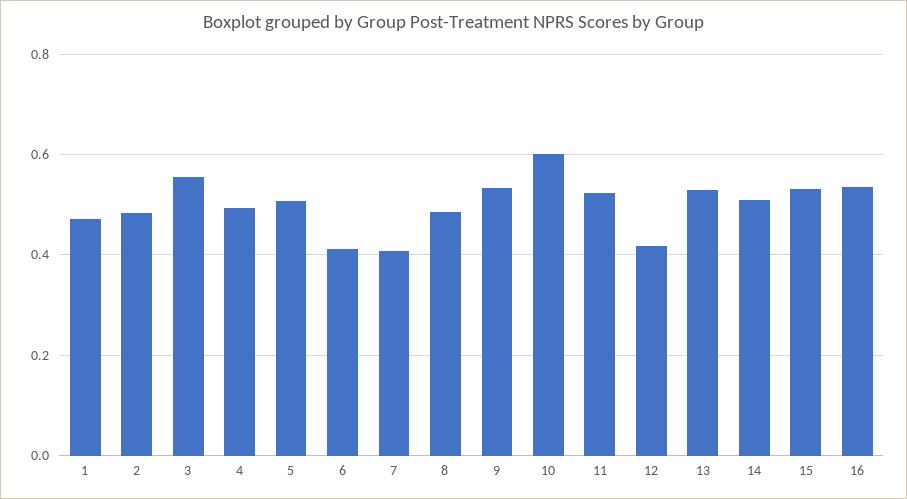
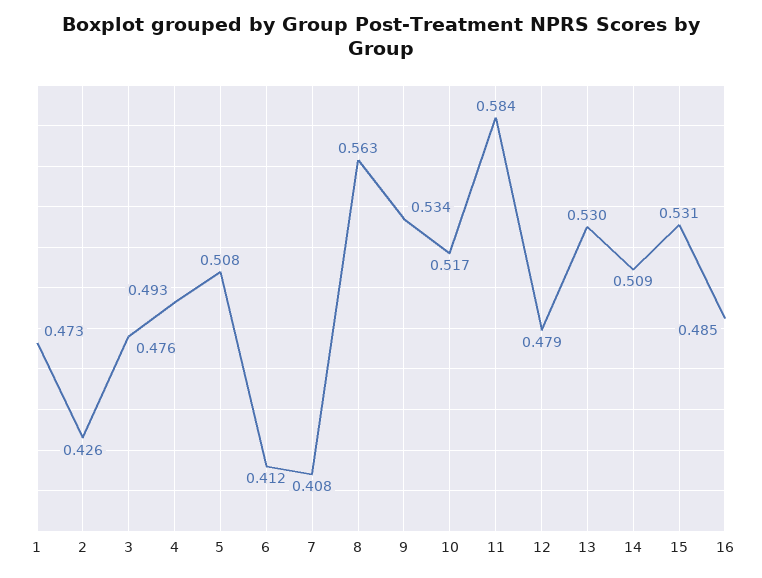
2: 0.48 -> 0.426
3: 0.56 -> 0.476
8: 0.48 -> 0.563
10: 0.6 -> 0.517
11: 0.52 -> 0.584
12: 0.42 -> 0.479
16: 0.54 -> 0.485

